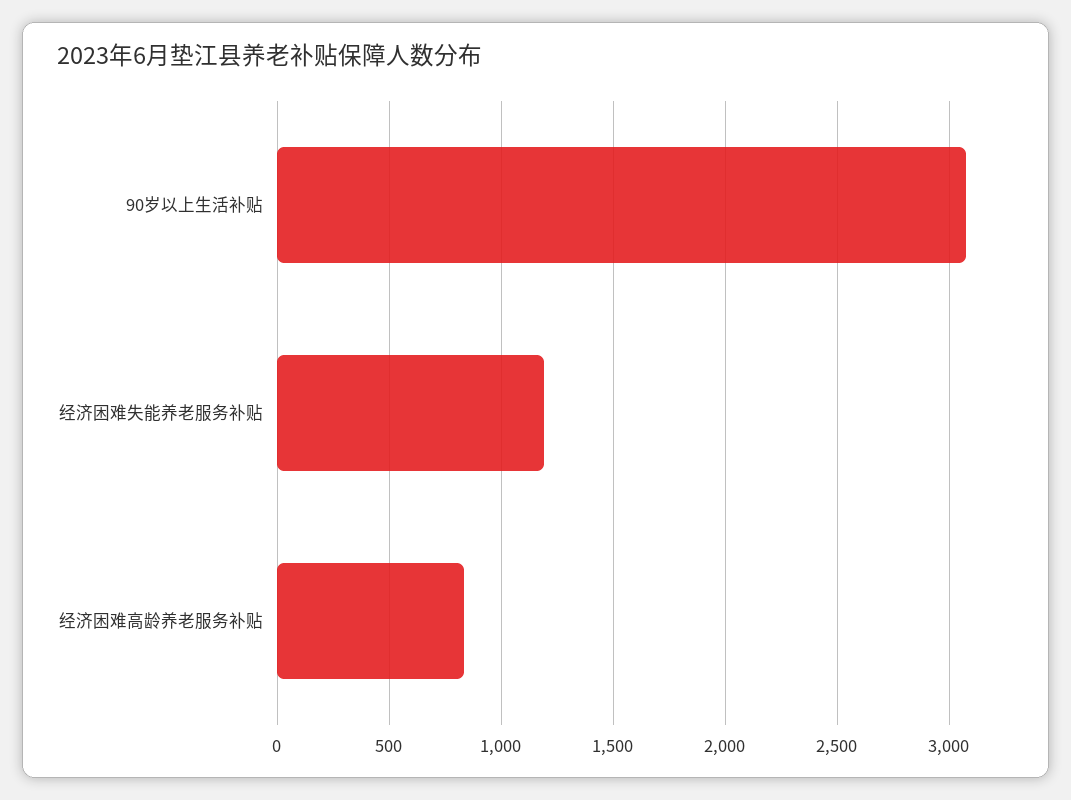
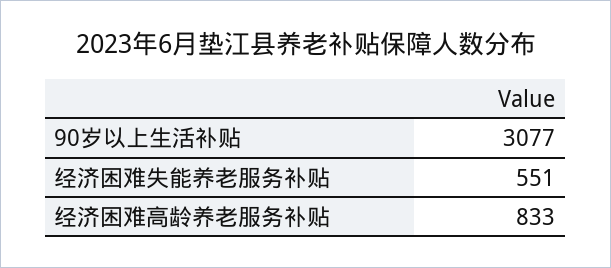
经济困难失能养老服务补贴: 1200 -> 551

